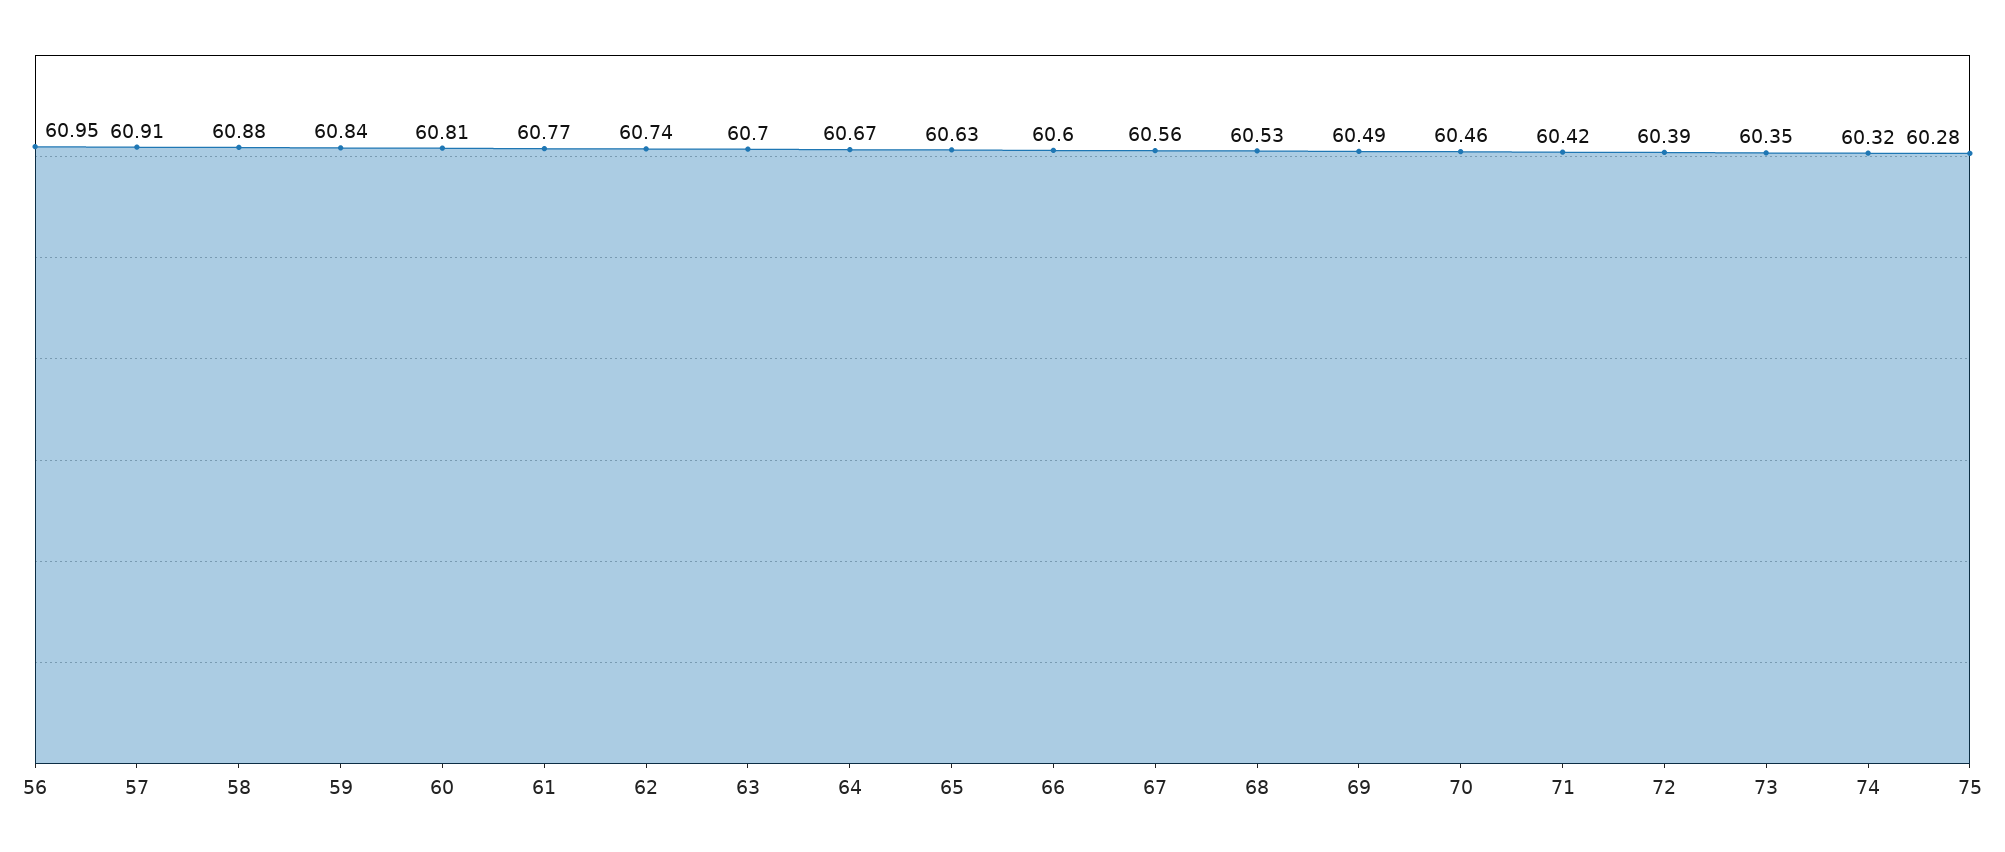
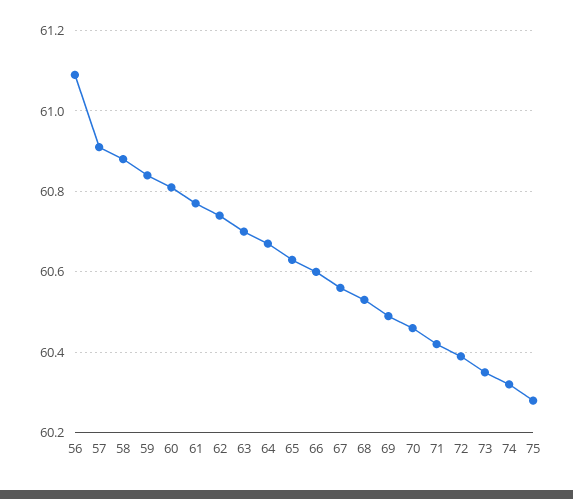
56: 60.95 -> 61.1

